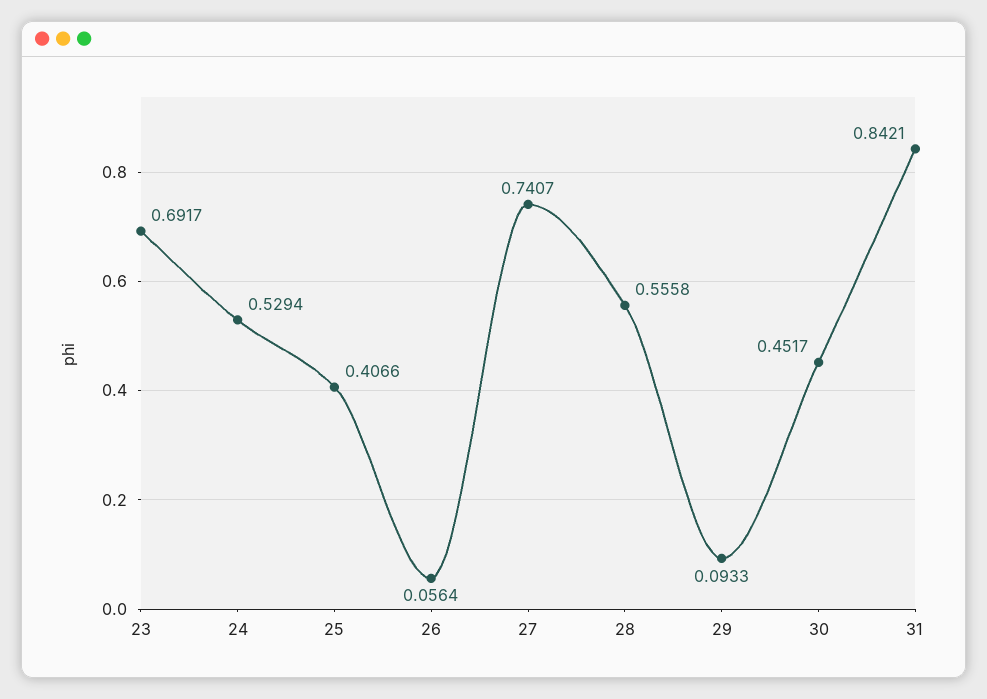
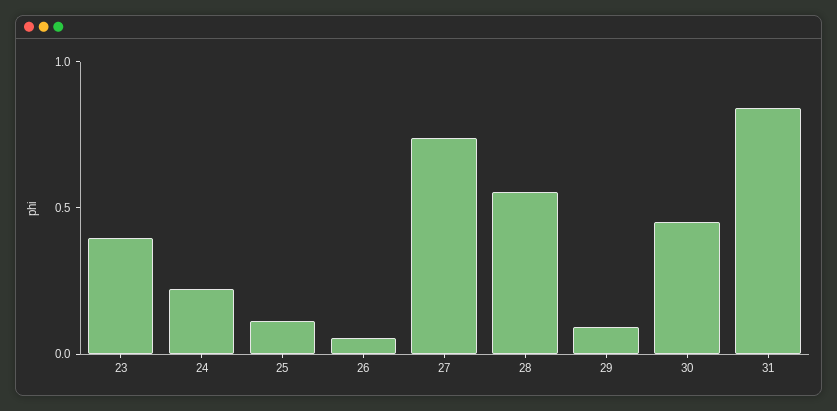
23: 0.6917 -> 0.4
24: 0.5294 -> 0.2
25: 0.4066 -> 0.1

